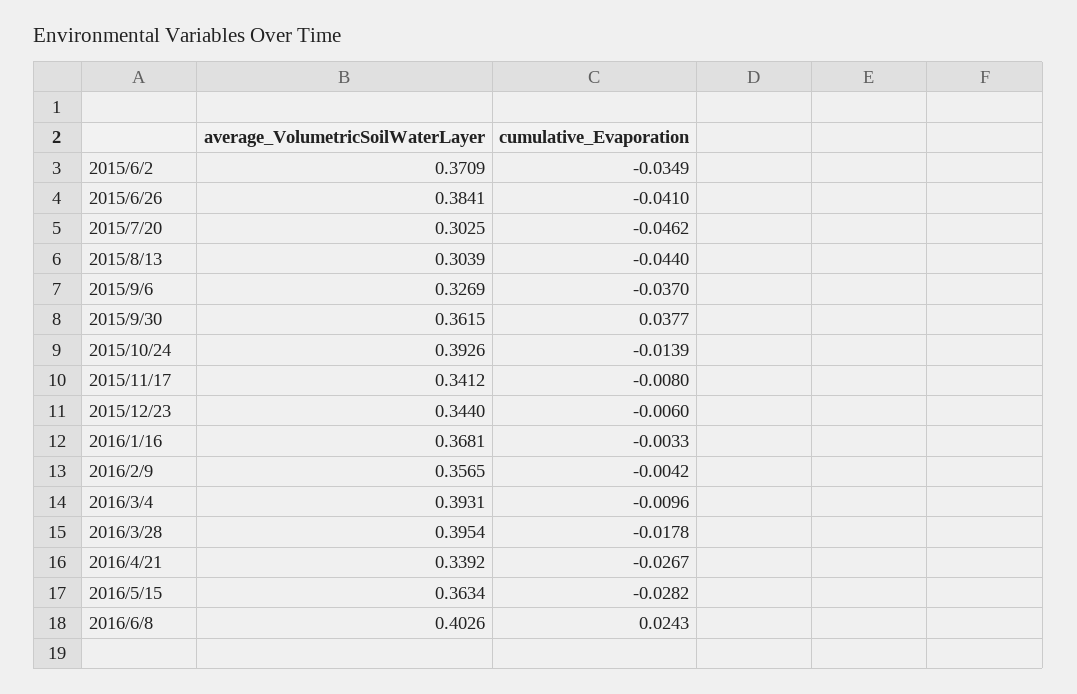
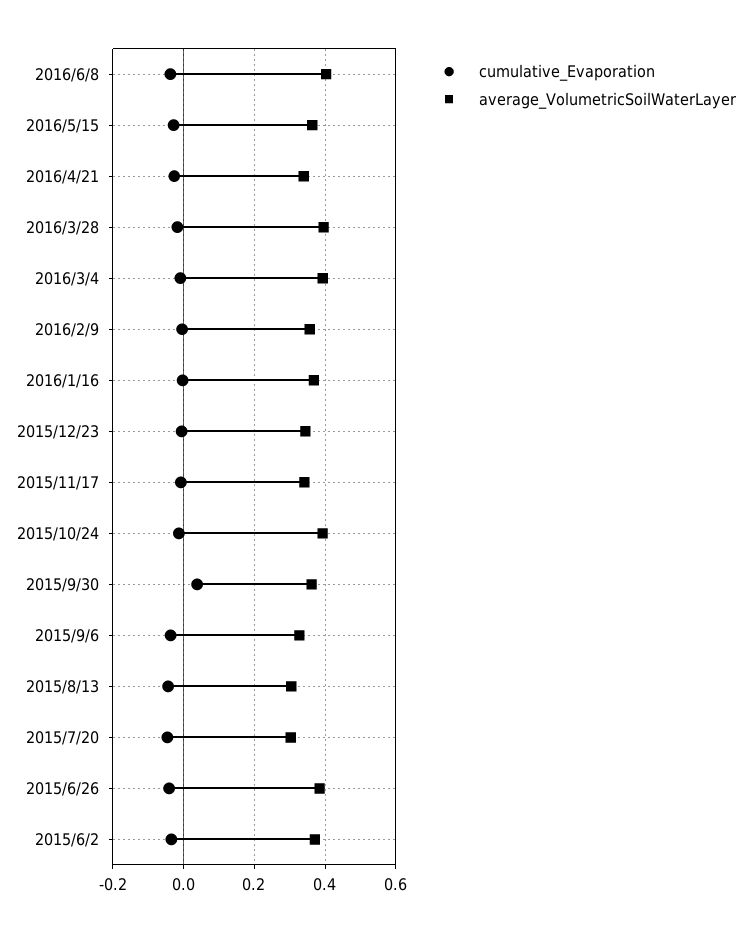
cumulative_Evaporation, 2016/6/8: 0.0243 -> -0.04

